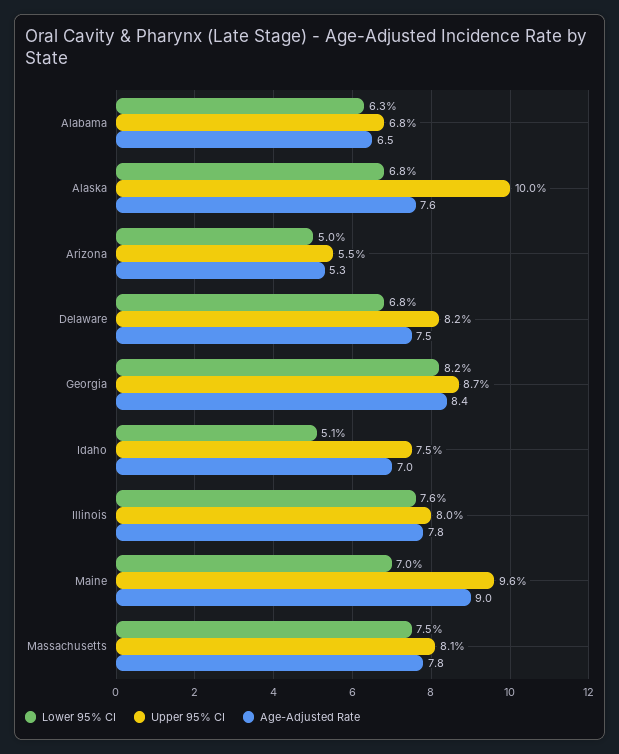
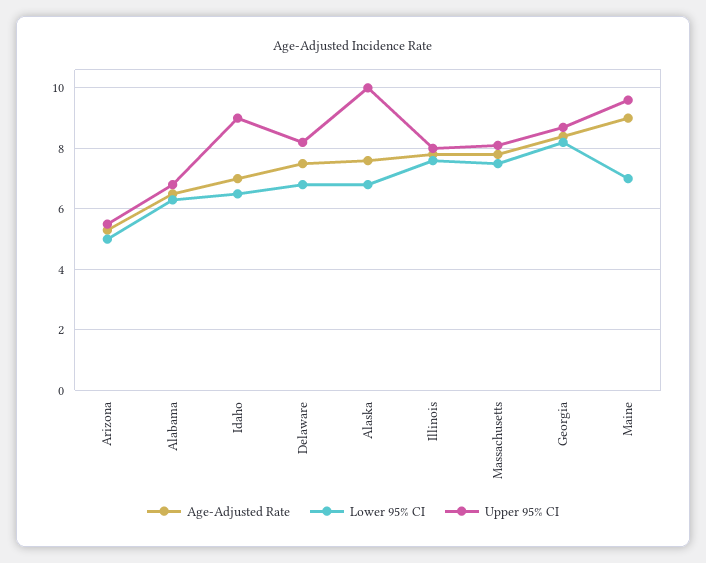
Lower 95% CI, Idaho: 5.1 -> 6.5
Upper 95% CI, Idaho: 7.5 -> 9

